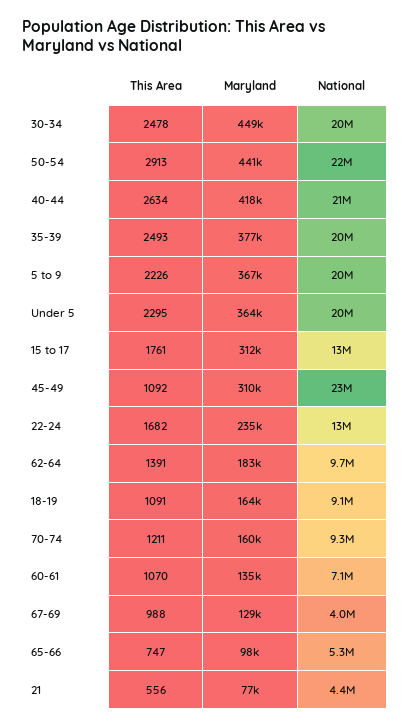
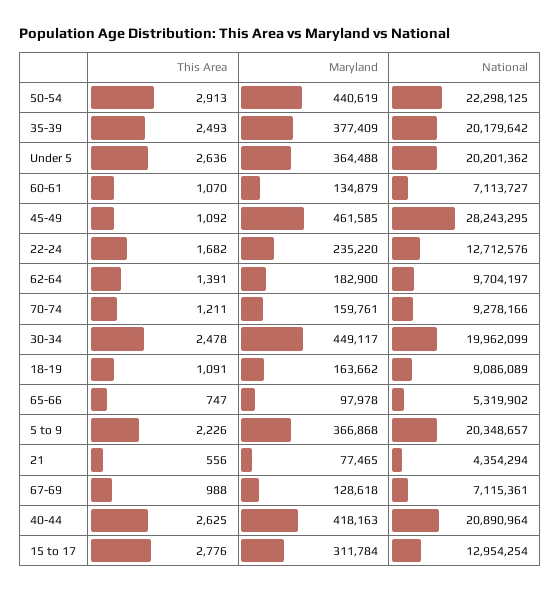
This Area, 40-44: 2634 -> 2625
This Area, Under 5: 2295 -> 2636
This Area, 15 to 17: 1761 -> 2776
Maryland, 45-49: 310000 -> 461585
National, 45-49: 23000000 -> 28243295
National, 67-69: 4000000 -> 7115361

